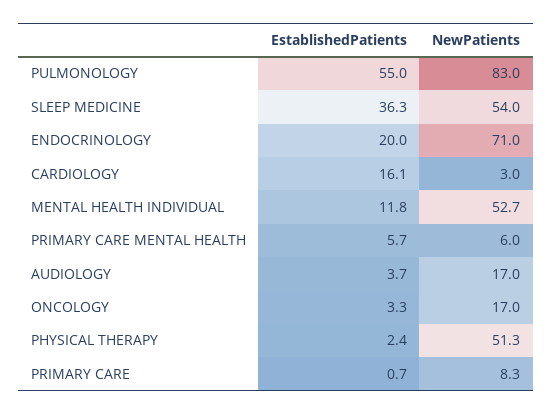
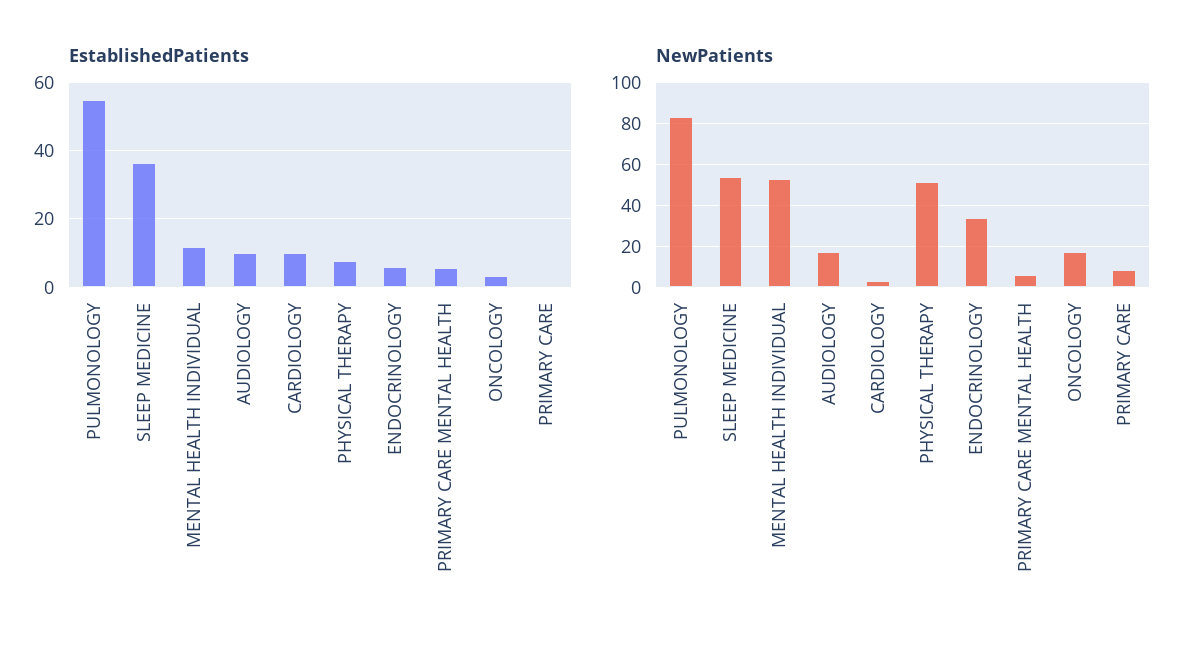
EstablishedPatients, ENDOCRINOLOGY: 20 -> 6
NewPatients, ENDOCRINOLOGY: 71 -> 35
EstablishedPatients, CARDIOLOGY: 16.1 -> 10
EstablishedPatients, AUDIOLOGY: 3.7 -> 10
EstablishedPatients, PHYSICAL THERAPY: 2.4 -> 8

